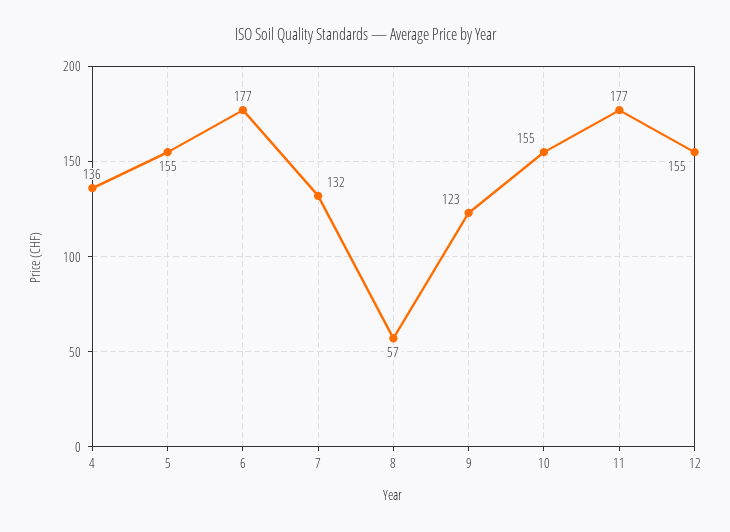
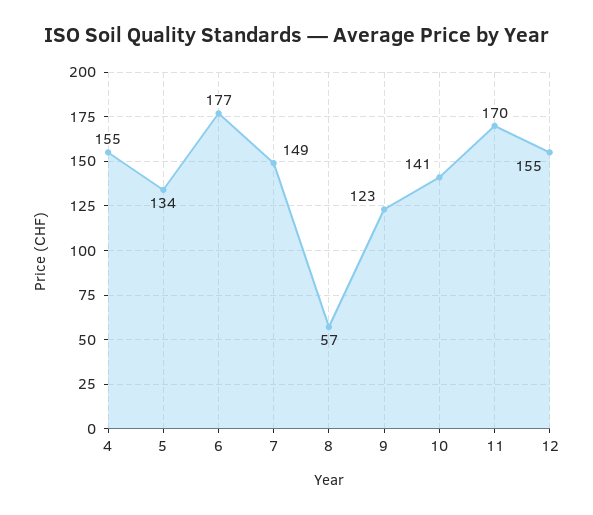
4: 136 -> 155
5: 155 -> 134
7: 132 -> 149
10: 155 -> 141
11: 177 -> 170

